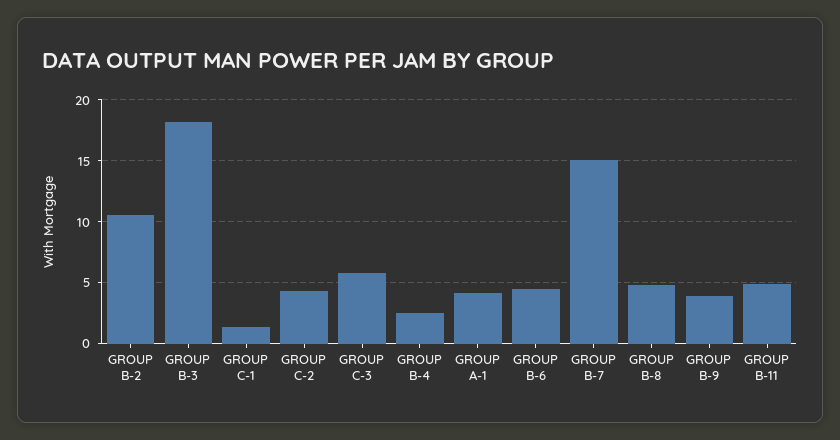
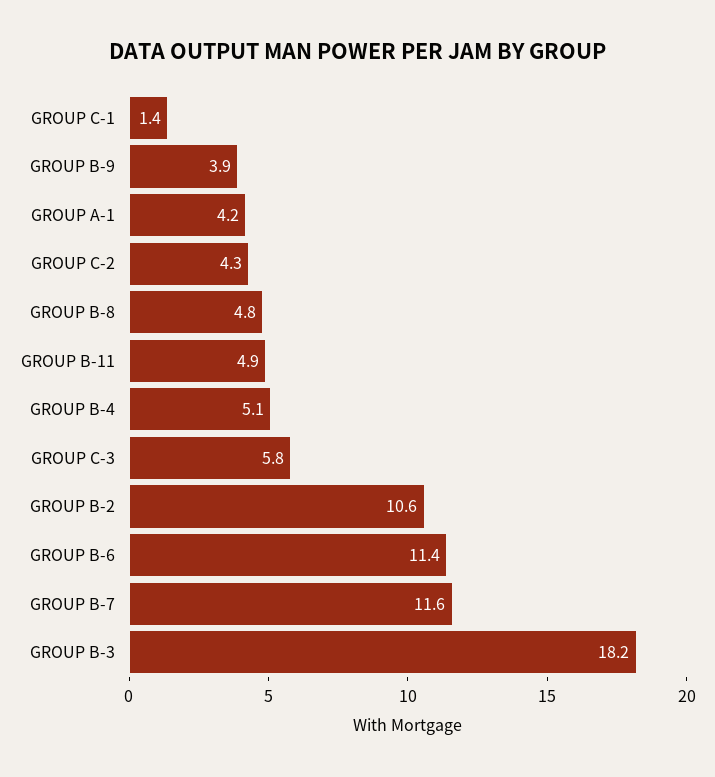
GROUP B-4: 2.5 -> 5.1
GROUP B-6: 4.5 -> 11.4
GROUP B-7: 15 -> 11.6

